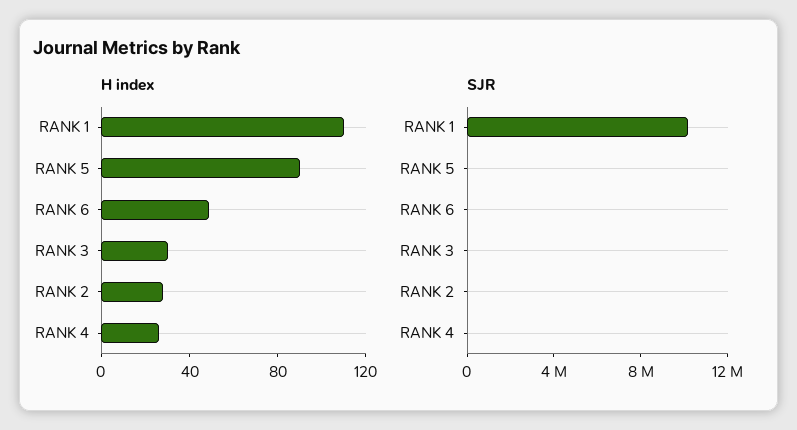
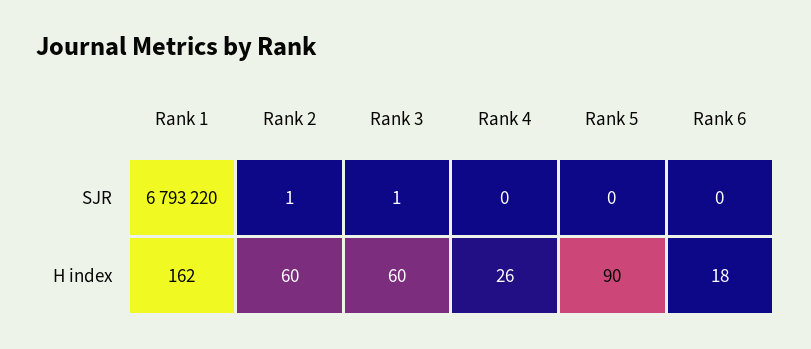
H index, RANK 1: 110 -> 162
H index, RANK 6: 50 -> 18
H index, RANK 3: 30 -> 60
H index, RANK 2: 30 -> 60
SJR, RANK 1: 10000000 -> 6793220

